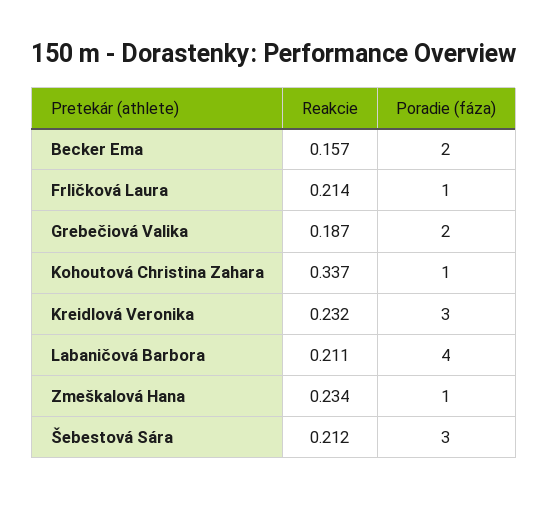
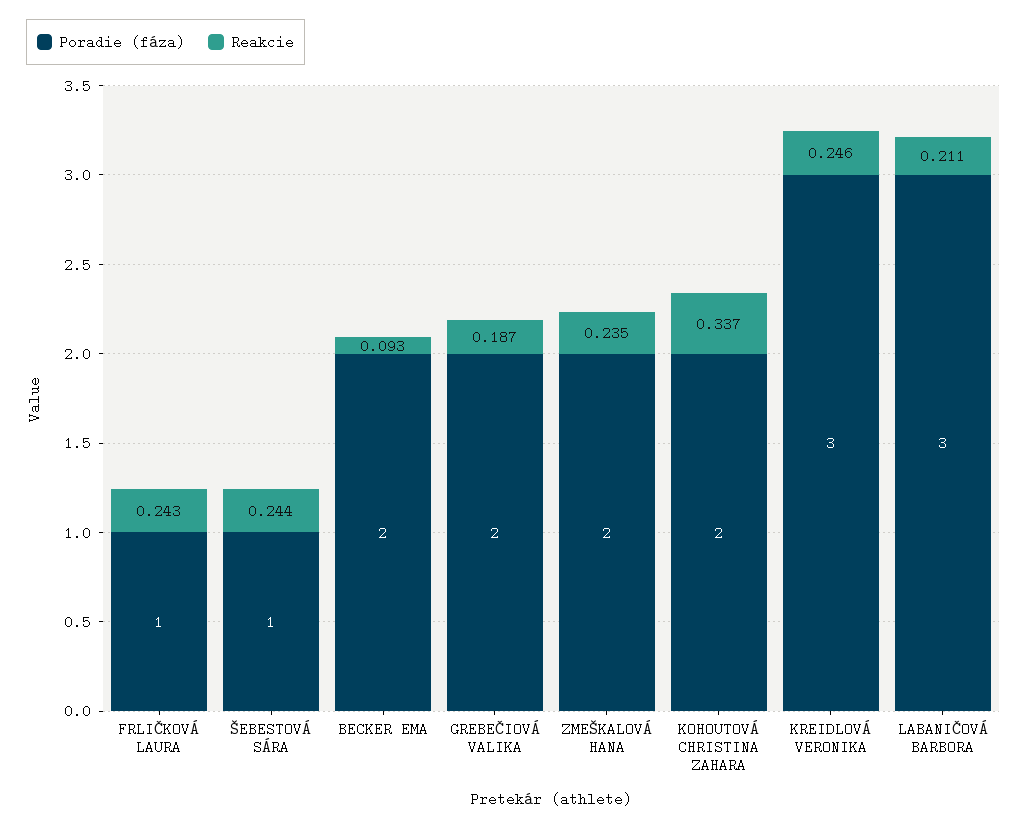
Reakcie, Becker Ema: 0.157 -> 0.093
Reakcie, Frličková Laura: 0.214 -> 0.243
Poradie (fáza), Kohoutová Christina Zahara: 1 -> 2
Reakcie, Kreidlová Veronika: 0.232 -> 0.246
Poradie (fáza), Labaničová Barbora: 4 -> 3
Reakcie, Zmeškalová Hana: 0.234 -> 0.235
Poradie (fáza), Zmeškalová Hana: 1 -> 2
Reakcie, Šebestová Sára: 0.212 -> 0.244
Poradie (fáza), Šebestová Sára: 3 -> 1

